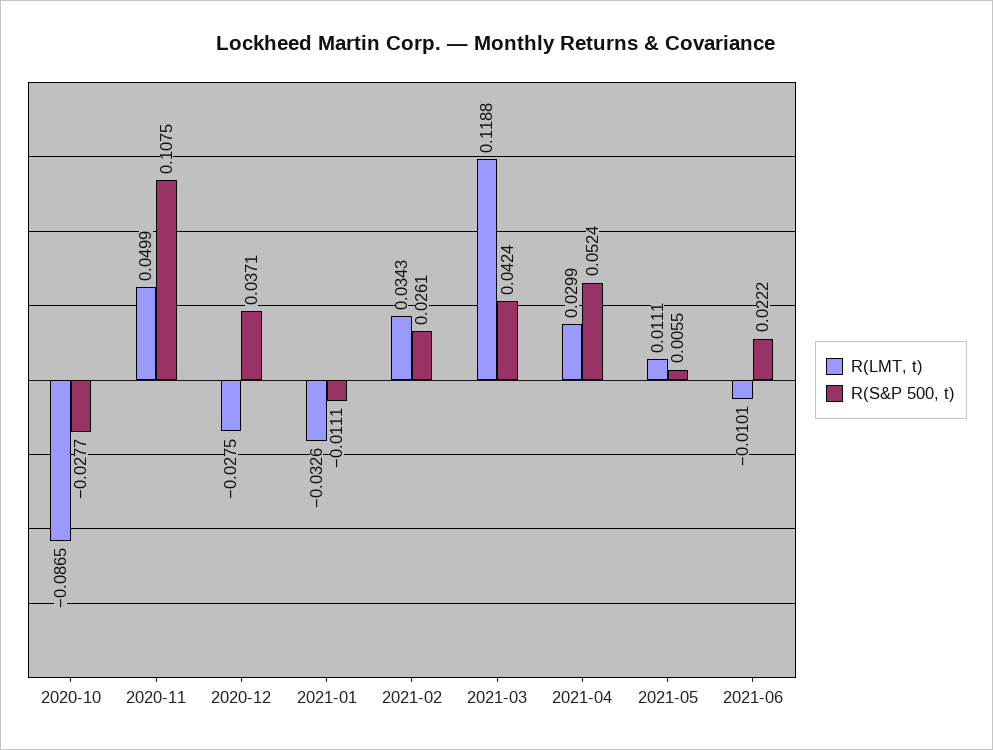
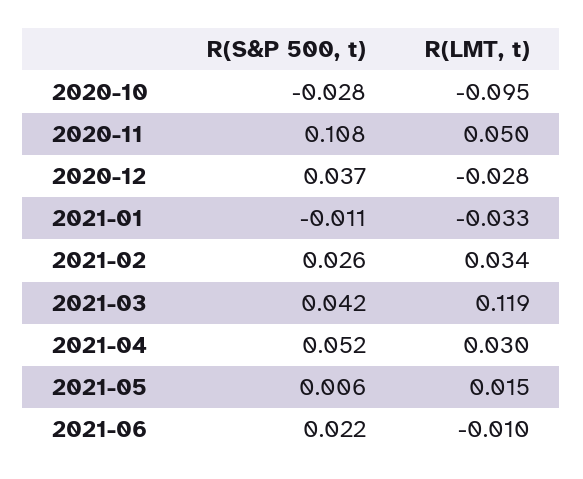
R(LMT, t), 2020-10: -0.0865 -> -0.095
R(LMT, t), 2021-05: 0.0111 -> 0.015

